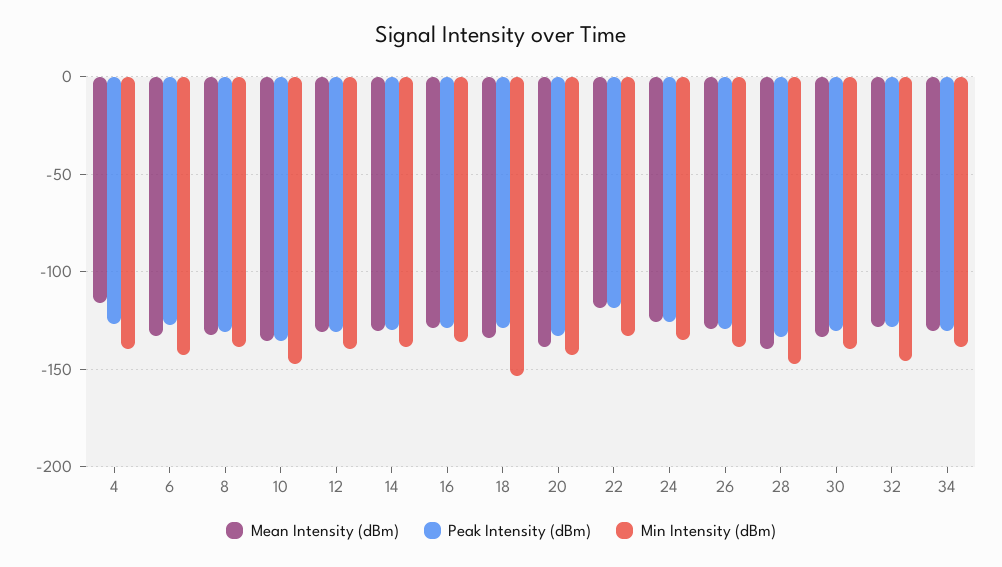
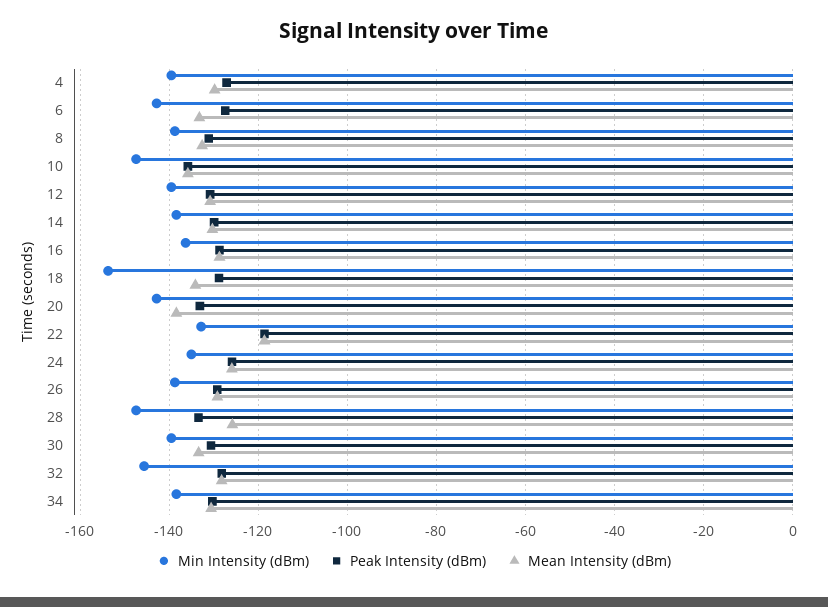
Mean Intensity (dBm), 4: -115 -> -130
Mean Intensity (dBm), 28: -140 -> -126

